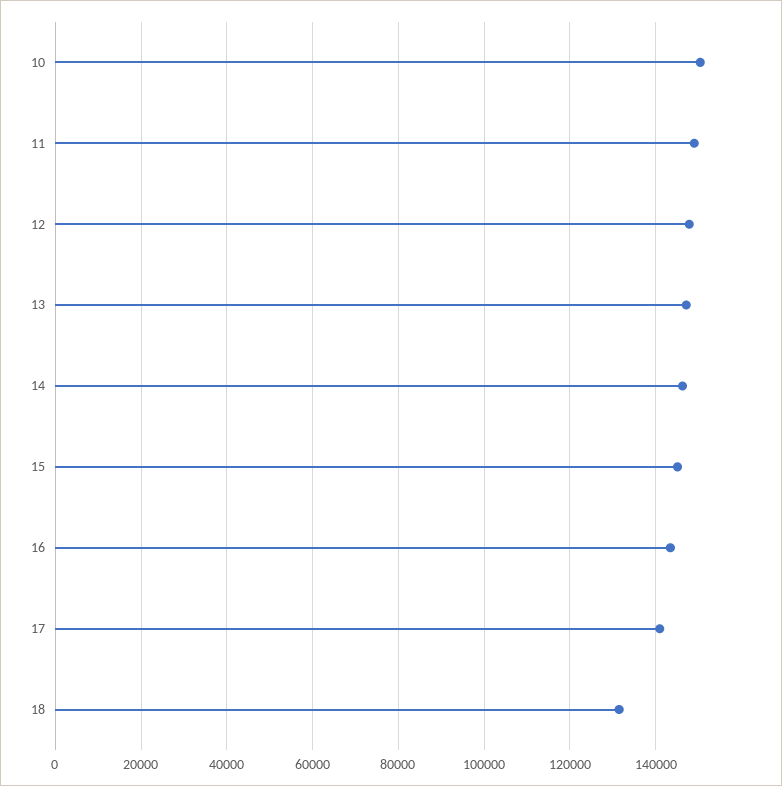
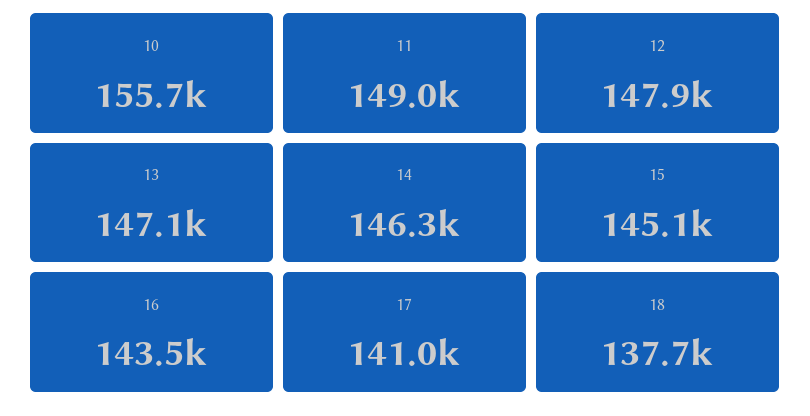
10: 150000 -> 155700
18: 132000 -> 137700

